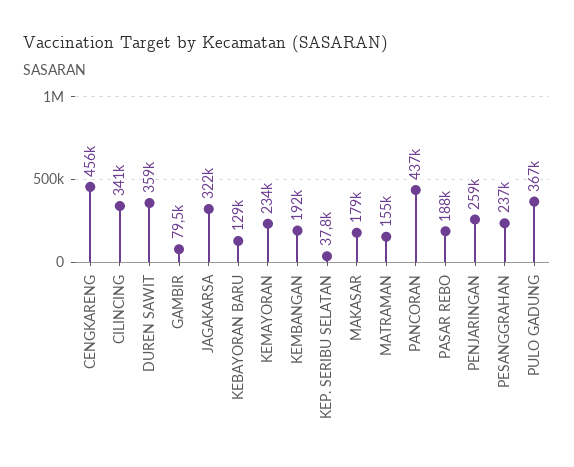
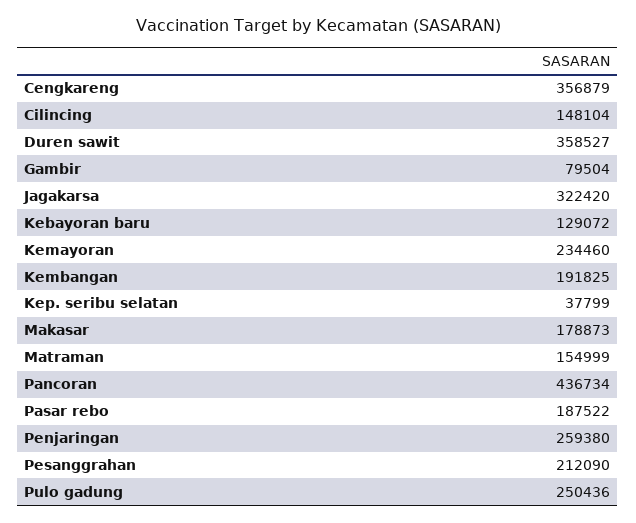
CENGKARENG: 456000 -> 356879
CILINCING: 341000 -> 148104
PESANGGRAHAN: 237000 -> 212090
PULO GADUNG: 367000 -> 250436

